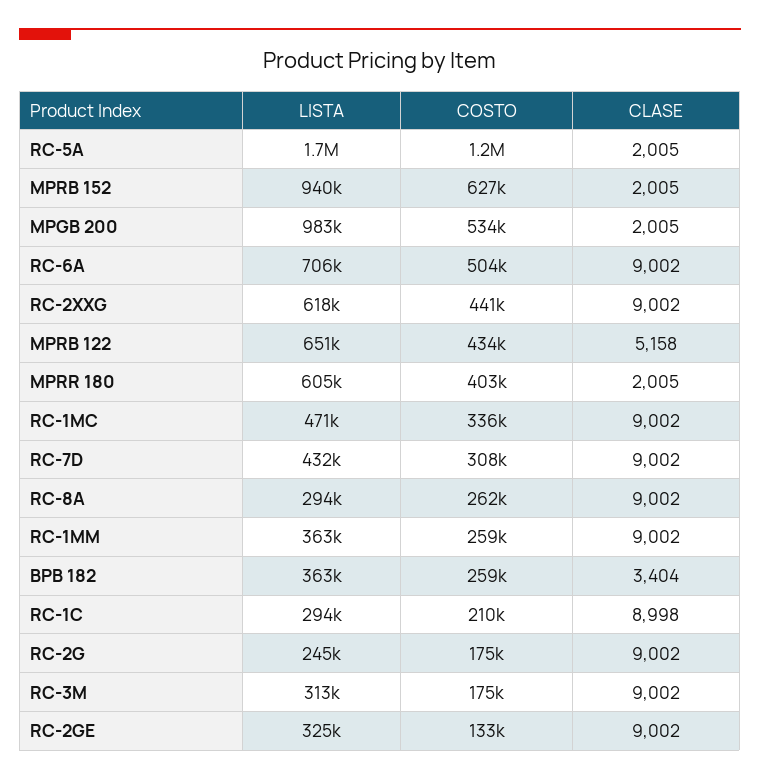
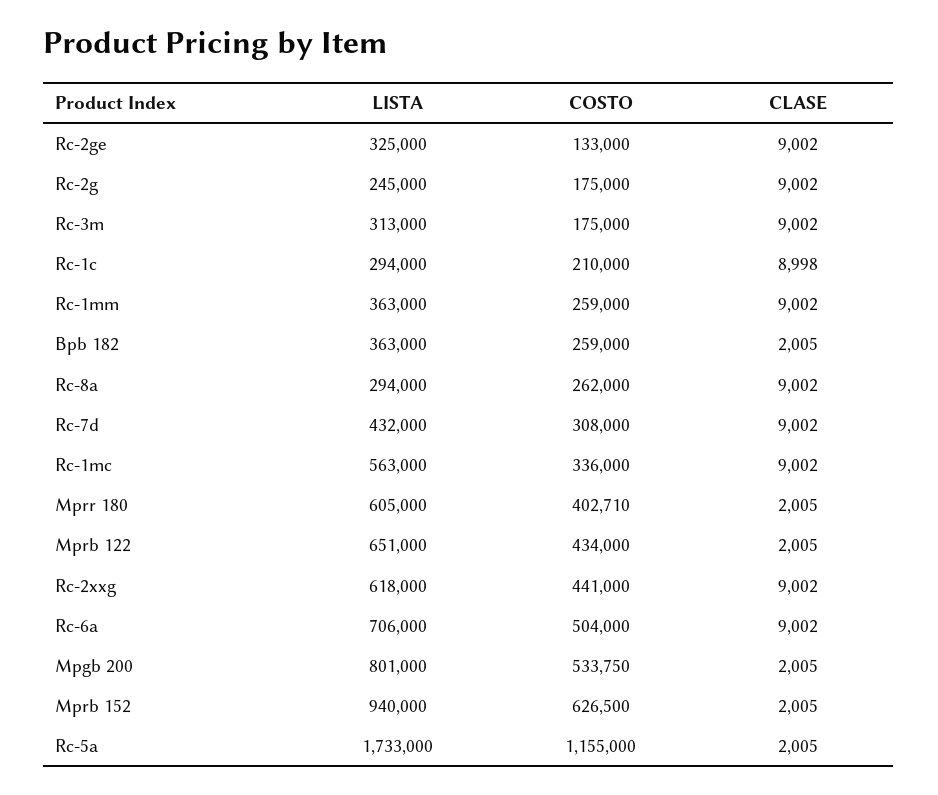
LISTA, MPGB 200: 983000 -> 801000
CLASE, MPRB 122: 5158 -> 2005
LISTA, RC-1MC: 471000 -> 563000
CLASE, BPB 182: 3404 -> 2005

